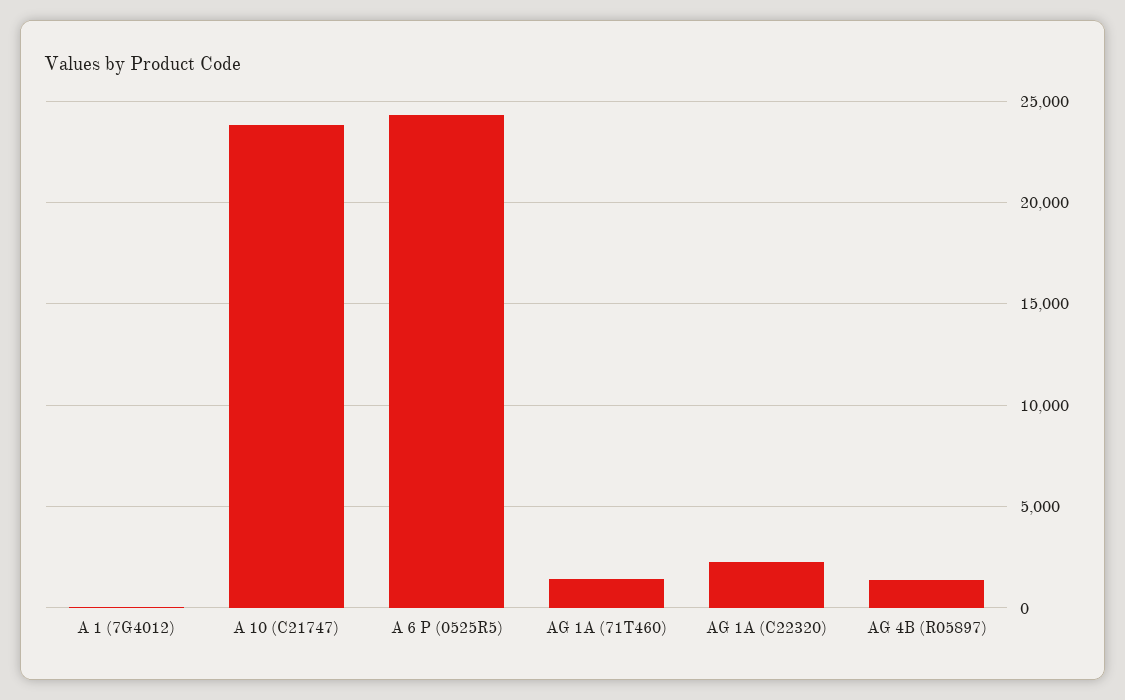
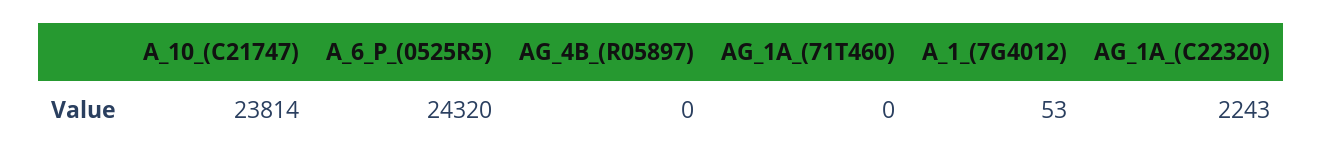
AG 1A (71T460): 1500 -> 0
AG 4B (R05897): 1500 -> 0

